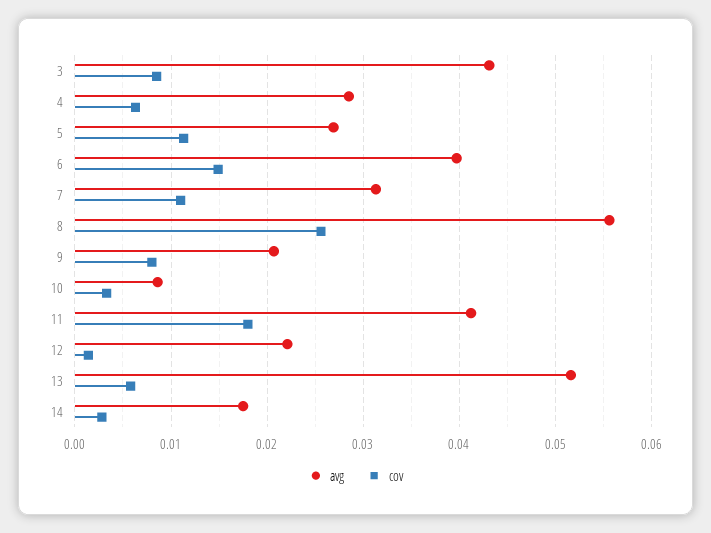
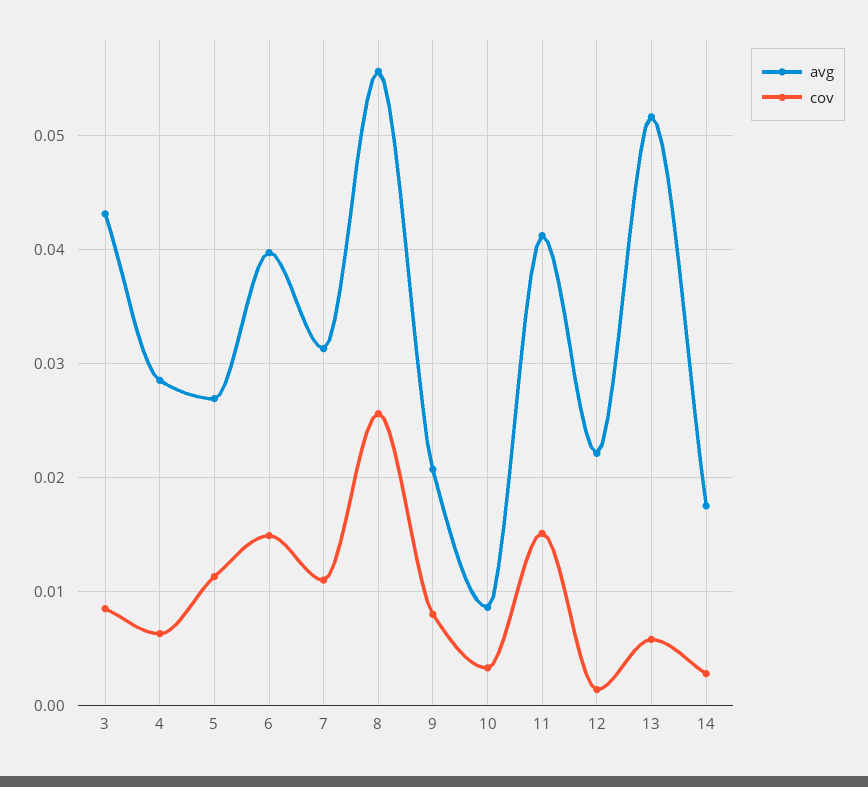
cov, 11: 0.018 -> 0.015

